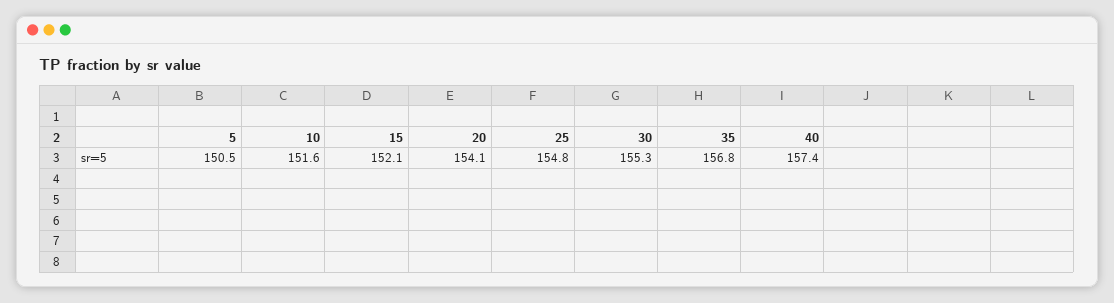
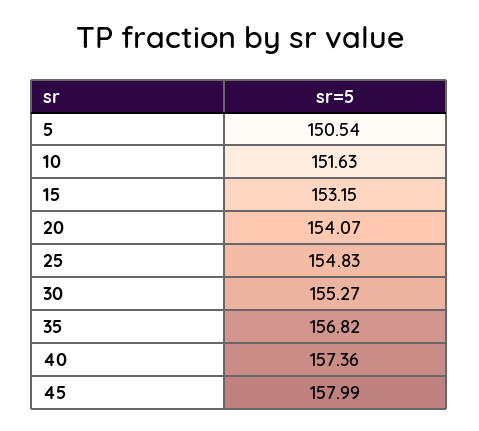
15: 152.1 -> 153.15
45: none -> 157.99

